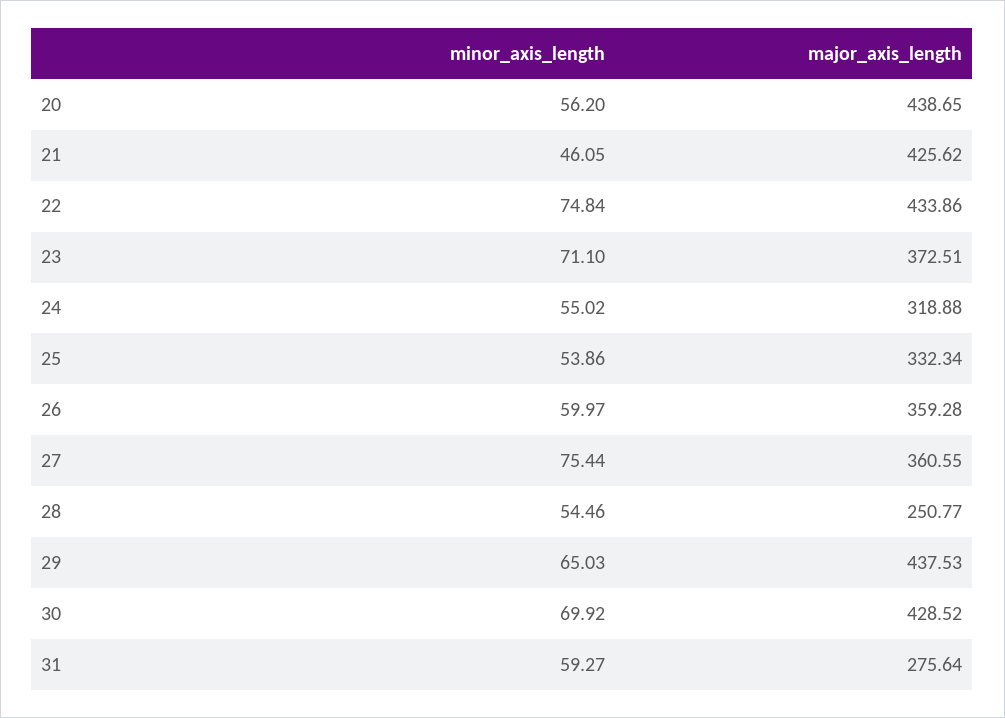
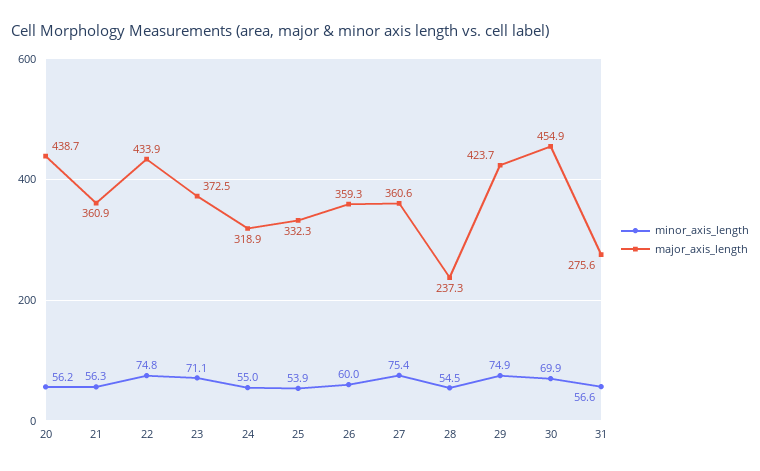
minor_axis_length, 21: 46.05 -> 56.3
major_axis_length, 21: 425.62 -> 360.9
major_axis_length, 28: 250.77 -> 237.3
minor_axis_length, 29: 65.03 -> 74.9
major_axis_length, 29: 437.53 -> 423.7
major_axis_length, 30: 428.52 -> 454.9
minor_axis_length, 31: 59.27 -> 56.6

